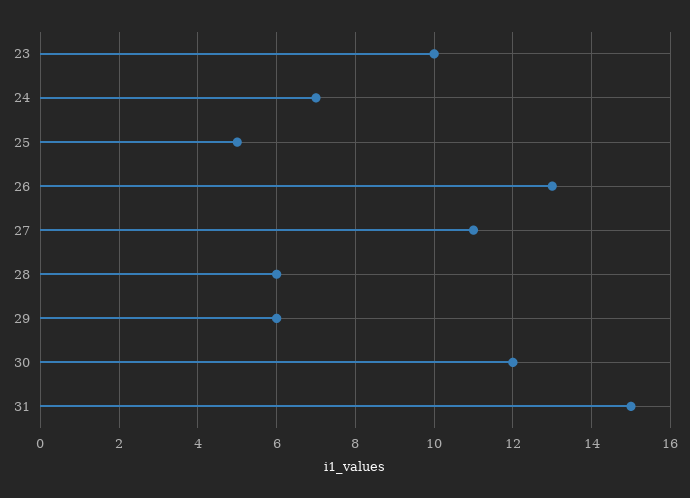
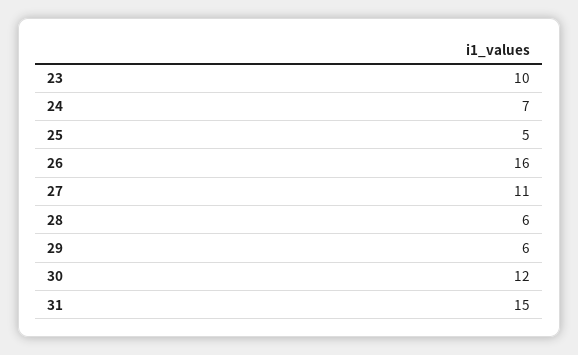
26: 13 -> 16

